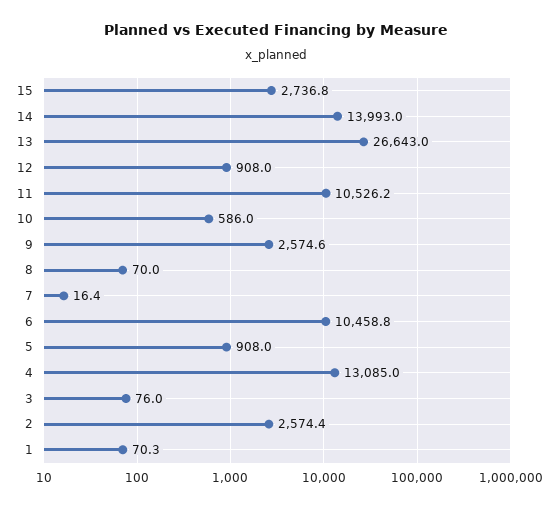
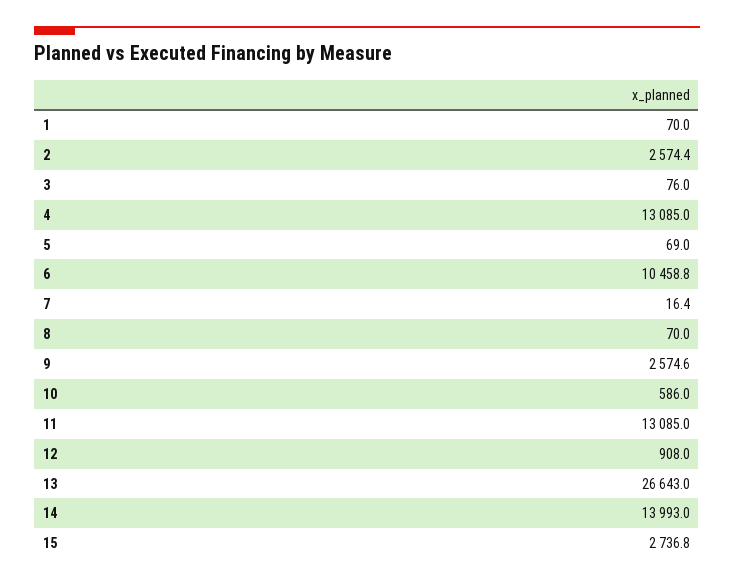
11: 10526.2 -> 13085
5: 908 -> 69
1: 70.3 -> 70

